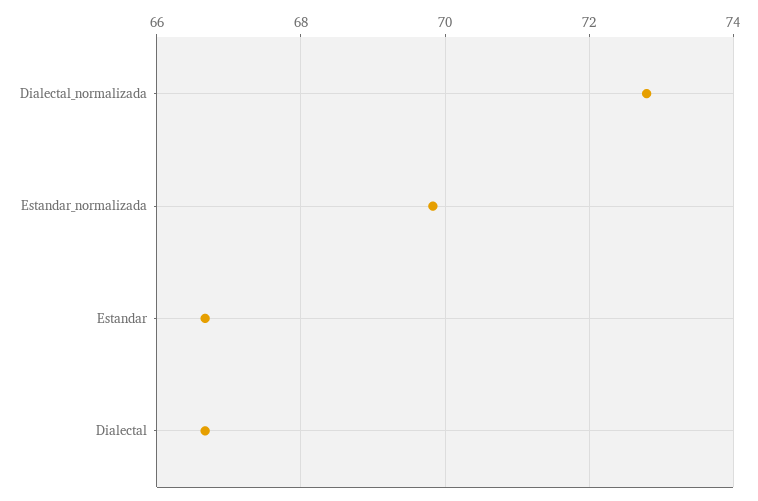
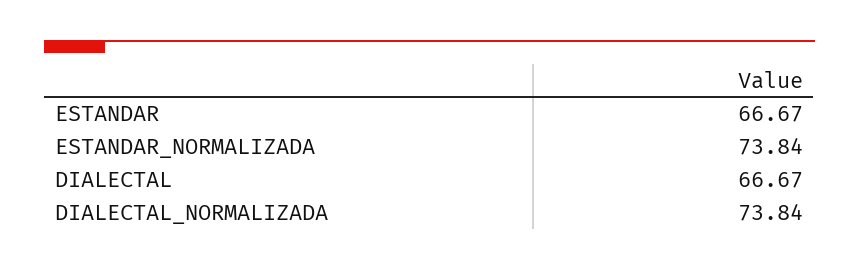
Dialectal_normalizada: 72.8 -> 73.84
Estandar_normalizada: 69.8 -> 73.84

